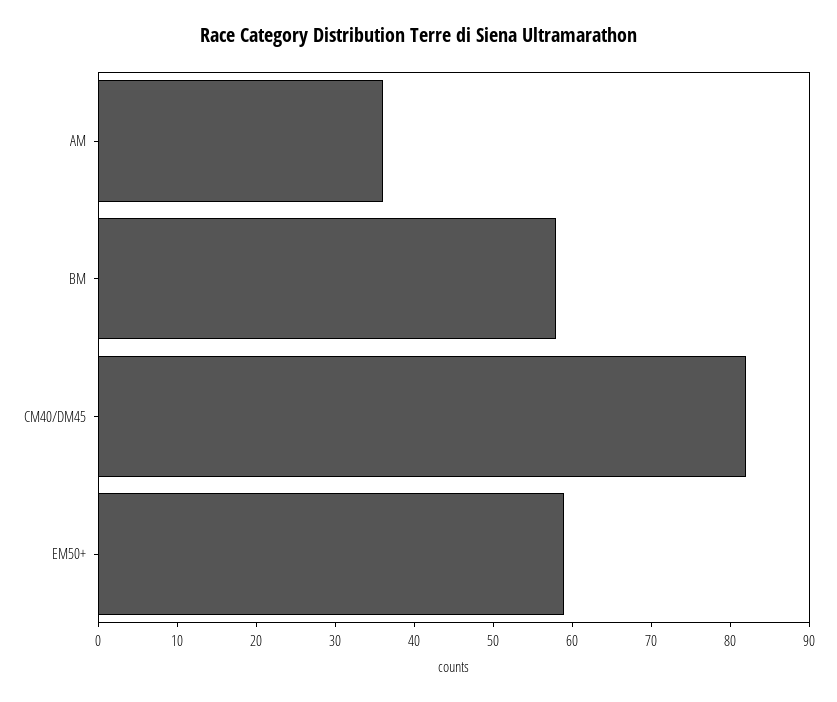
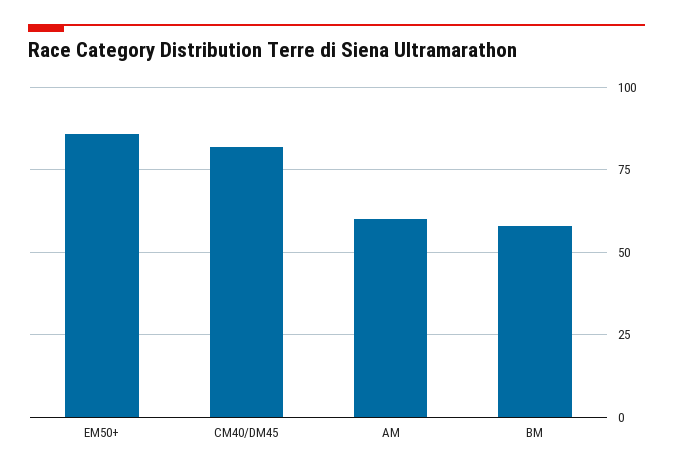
AM: 35 -> 60
EM50+: 60 -> 85

